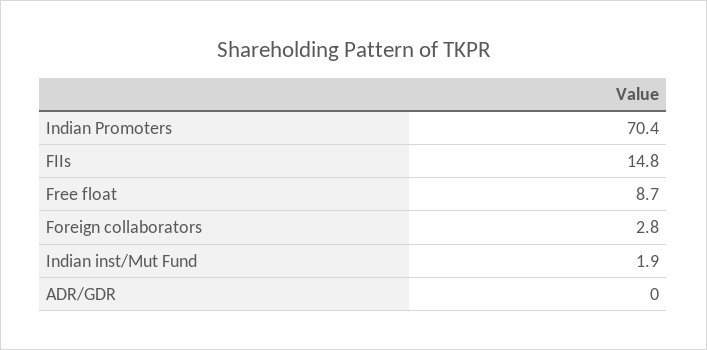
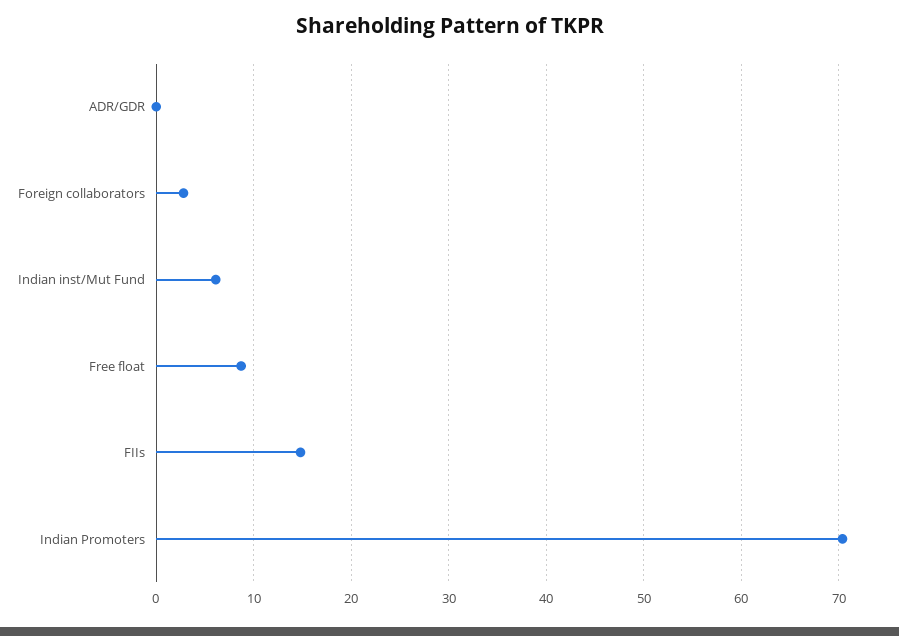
Indian inst/Mut Fund: 1.9 -> 6

